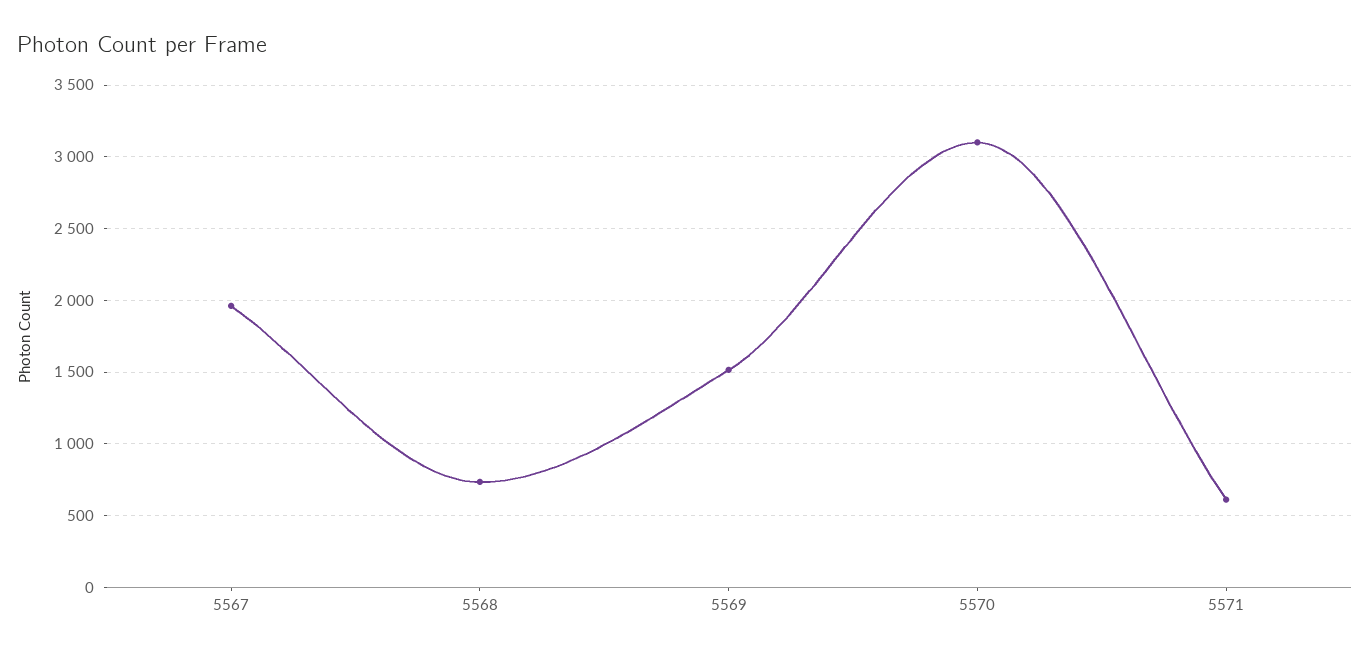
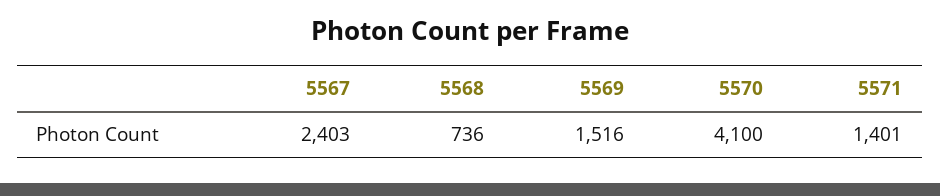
5567: 1950 -> 2403
5570: 3100 -> 4100
5571: 600 -> 1401

